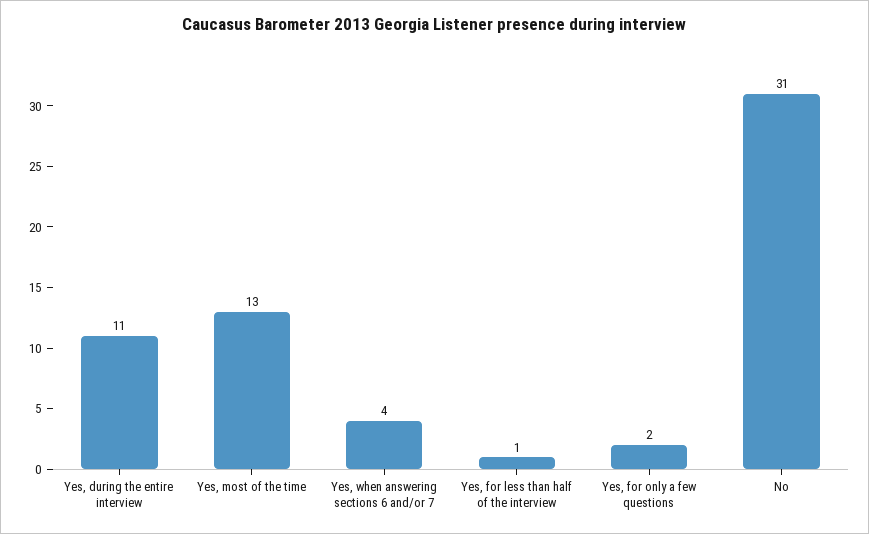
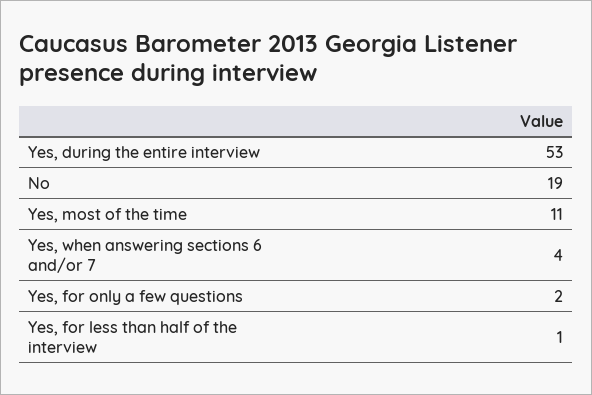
Yes, during the entire interview: 11 -> 53
Yes, most of the time: 13 -> 11
No: 31 -> 19

